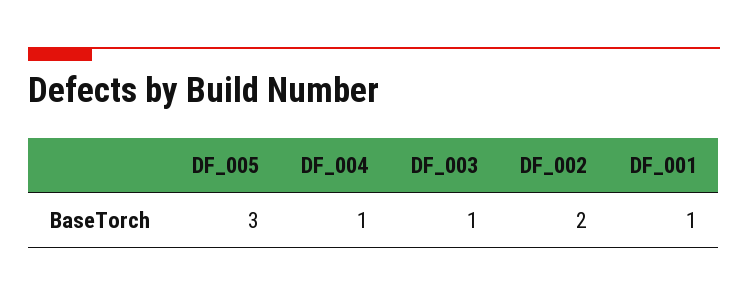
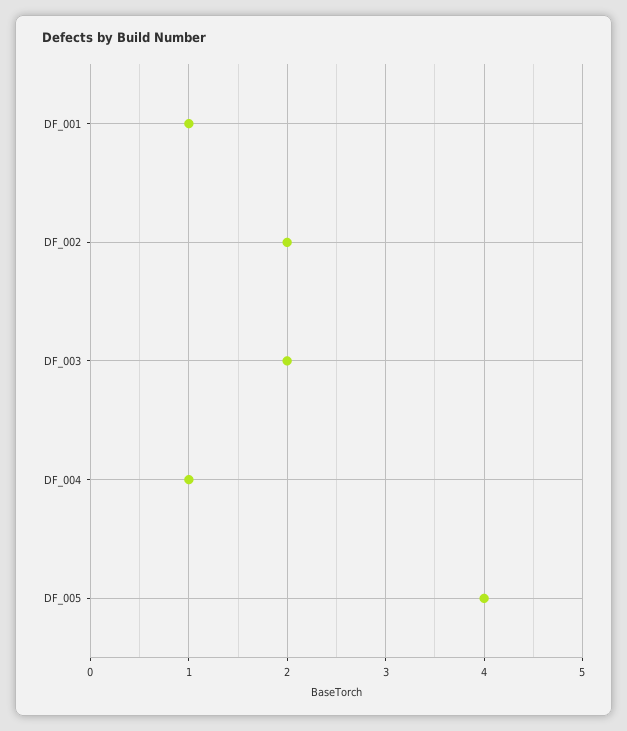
DF_005: 3 -> 4
DF_003: 1 -> 2

